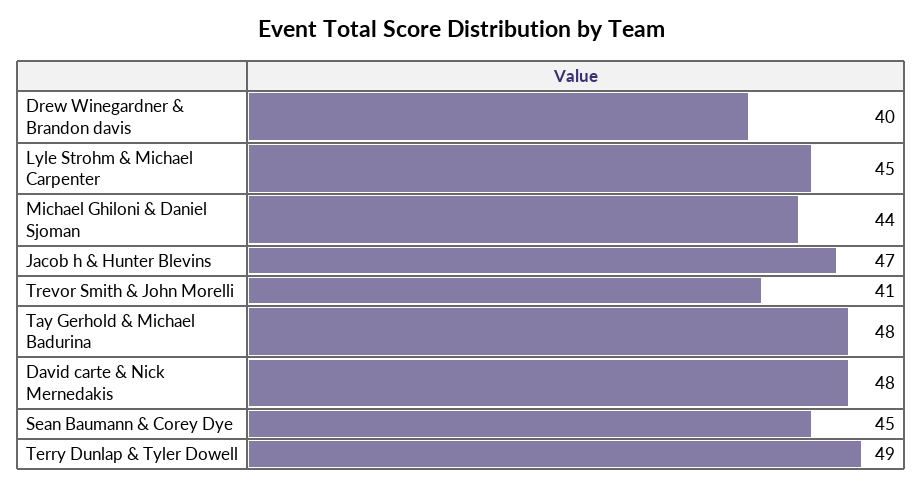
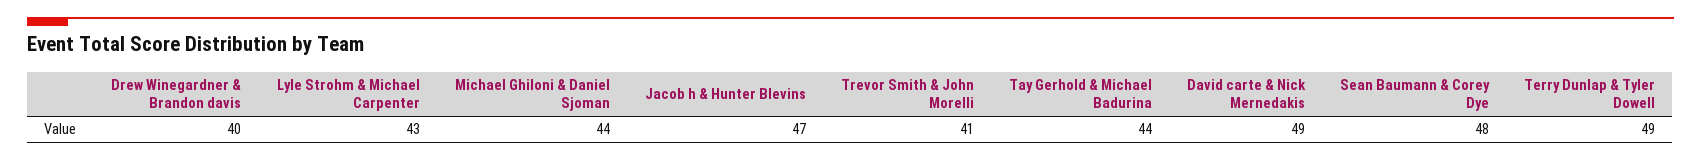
Lyle Strohm & Michael Carpenter: 45 -> 43
Tay Gerhold & Michael Badurina: 48 -> 44
David carte & Nick Mernedakis: 48 -> 49
Sean Baumann & Corey Dye: 45 -> 48

